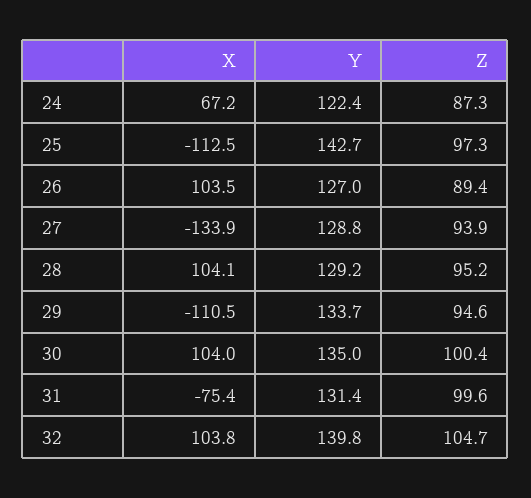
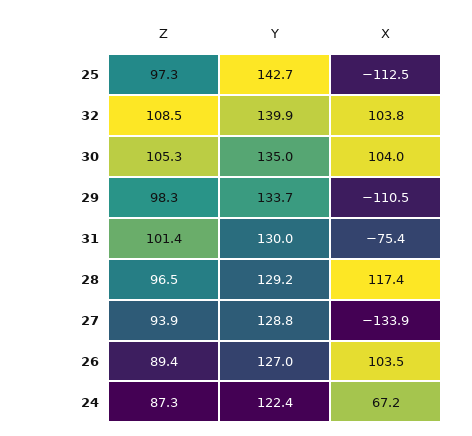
X, 28: 104.1 -> 117.4
Z, 28: 95.2 -> 96.5
Z, 29: 94.6 -> 98.3
Z, 30: 100.4 -> 105.3
Y, 31: 131.4 -> 130
Z, 31: 99.6 -> 101.4
Y, 32: 139.8 -> 139.9
Z, 32: 104.7 -> 108.5

